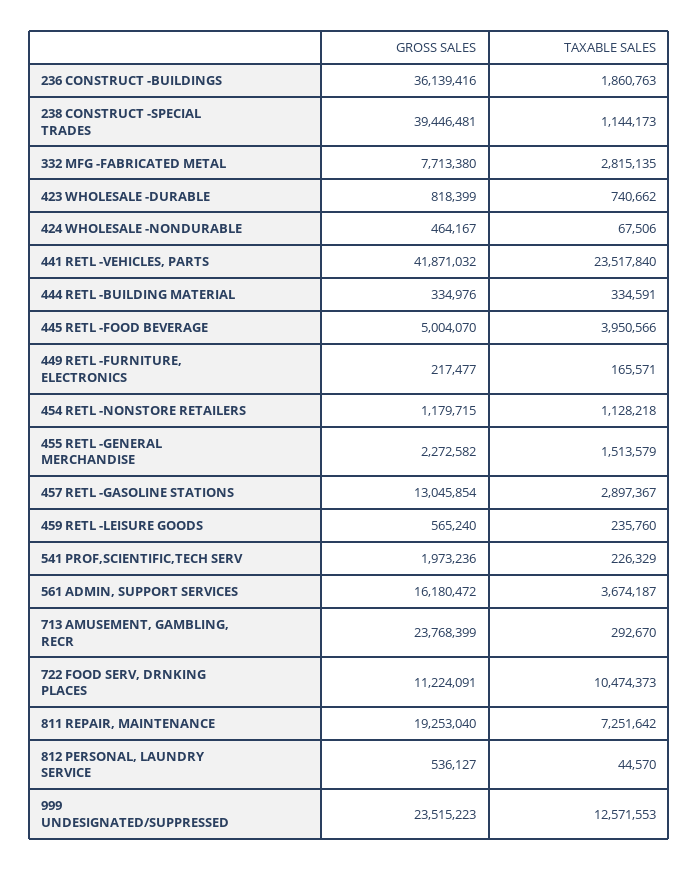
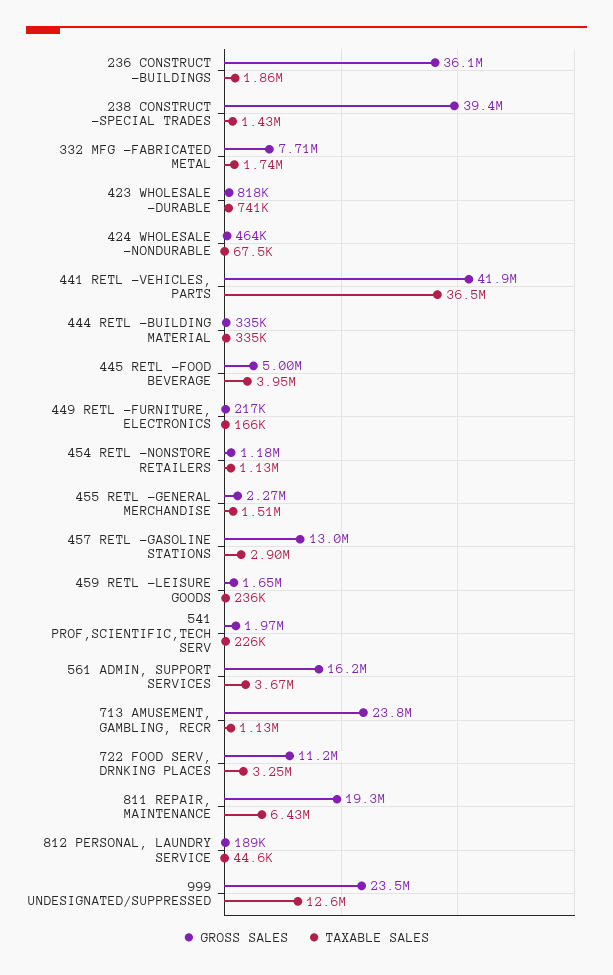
TAXABLE SALES, 238 CONSTRUCT -SPECIAL TRADES: 1144173 -> 1430000
TAXABLE SALES, 332 MFG -FABRICATED METAL: 2815135 -> 1740000
TAXABLE SALES, 441 RETL -VEHICLES, PARTS: 23517840 -> 36500000
GROSS SALES, 459 RETL -LEISURE GOODS: 565240 -> 1650000
TAXABLE SALES, 713 AMUSEMENT, GAMBLING, RECR: 292670 -> 1130000
TAXABLE SALES, 722 FOOD SERV, DRNKING PLACES: 10474373 -> 3250000
TAXABLE SALES, 811 REPAIR, MAINTENANCE: 7251642 -> 6430000
GROSS SALES, 812 PERSONAL, LAUNDRY SERVICE: 536127 -> 189000

